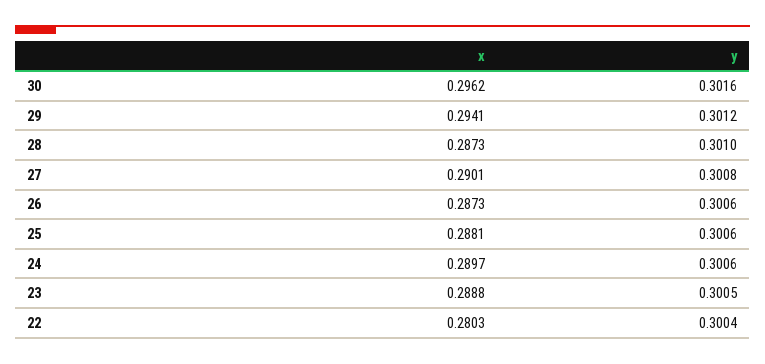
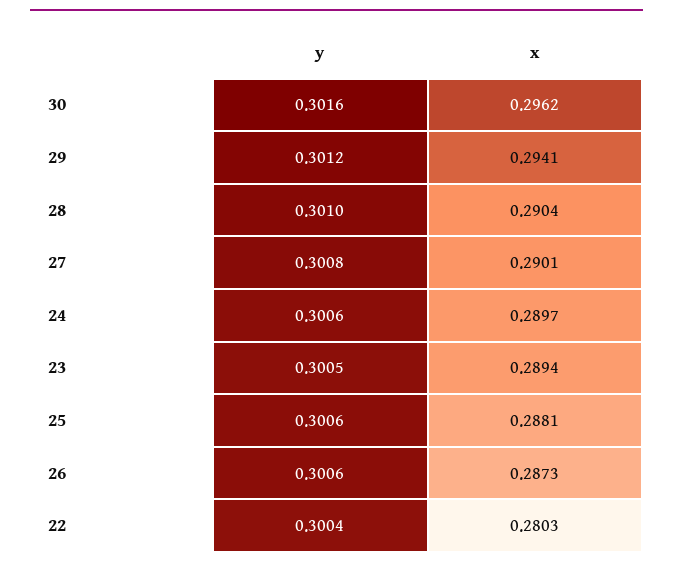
x, 28: 0.2873 -> 0.2904
x, 23: 0.2888 -> 0.2894

